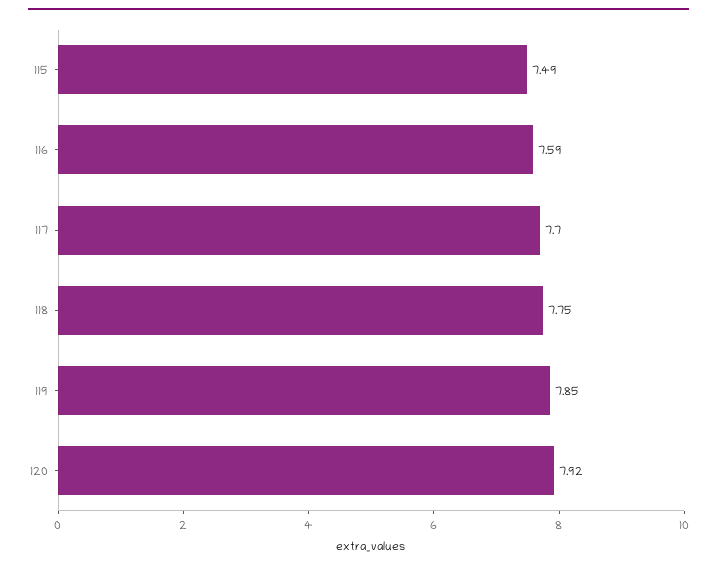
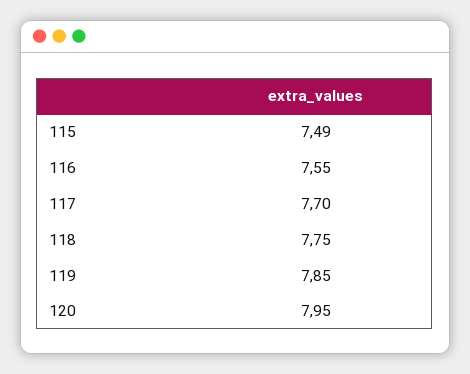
116: 7.59 -> 7.55
120: 7.92 -> 7.95

